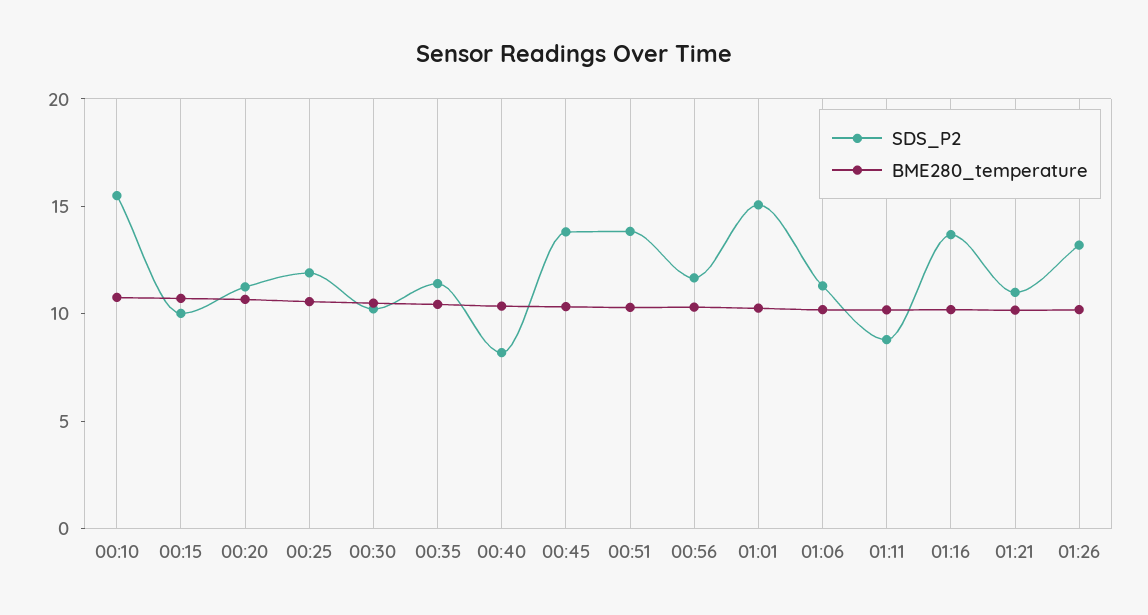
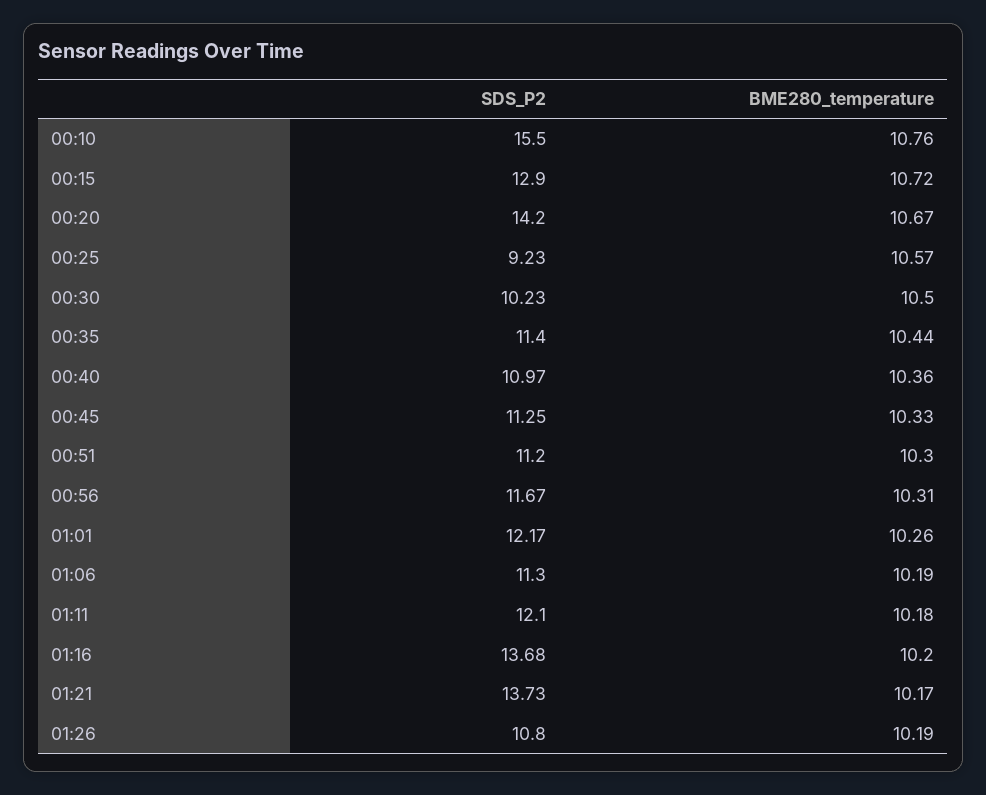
SDS_P2, 00:15: 10 -> 12.9
SDS_P2, 00:20: 11 -> 14.2
SDS_P2, 00:25: 12 -> 9.23
SDS_P2, 00:40: 8 -> 10.97
SDS_P2, 00:45: 14 -> 11.25
SDS_P2, 00:51: 14 -> 11.2
SDS_P2, 01:01: 15 -> 12.17
SDS_P2, 01:11: 9 -> 12.1
SDS_P2, 01:21: 11 -> 13.73
SDS_P2, 01:26: 13 -> 10.8

